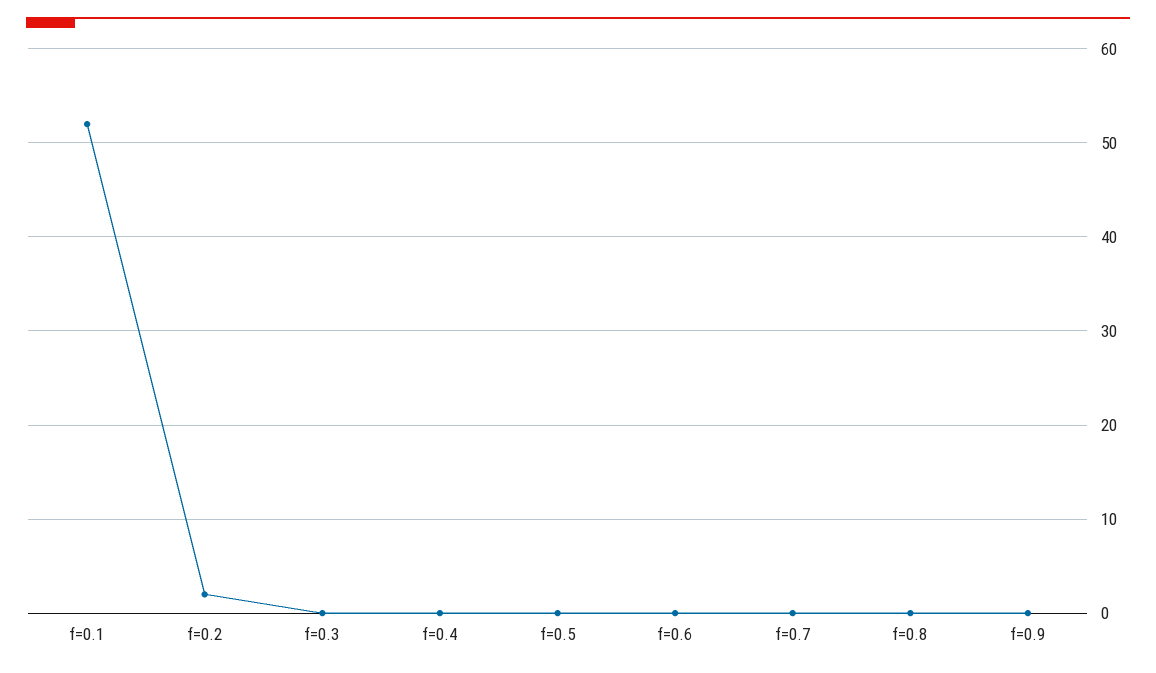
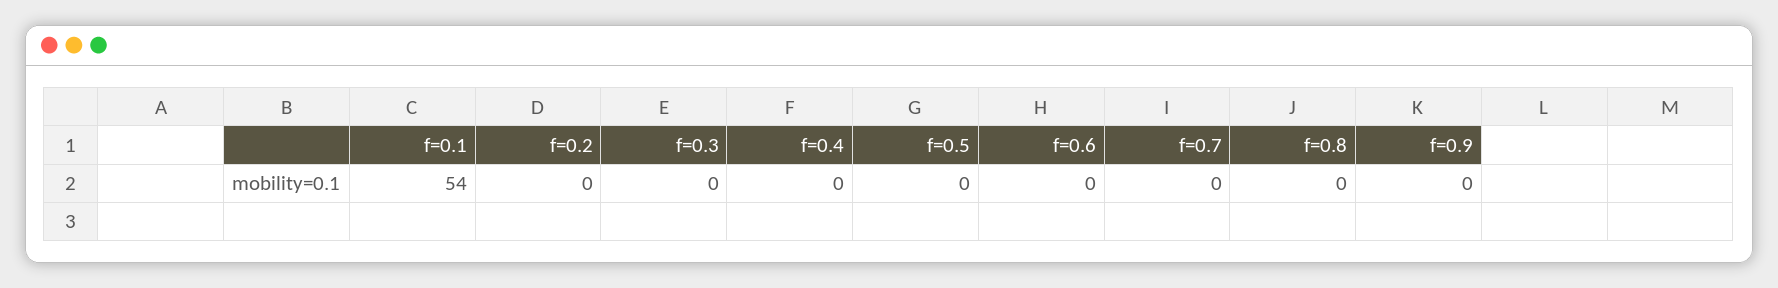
f=0.1: 52 -> 54
f=0.2: 2 -> 0

